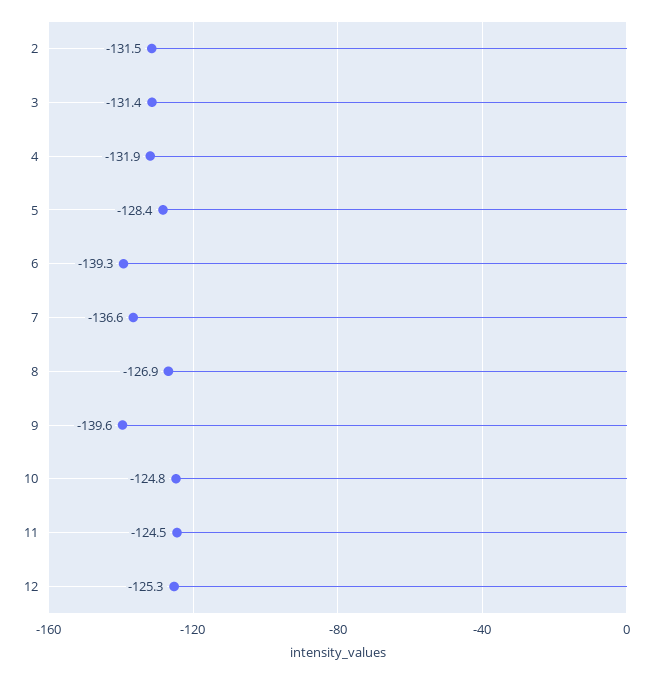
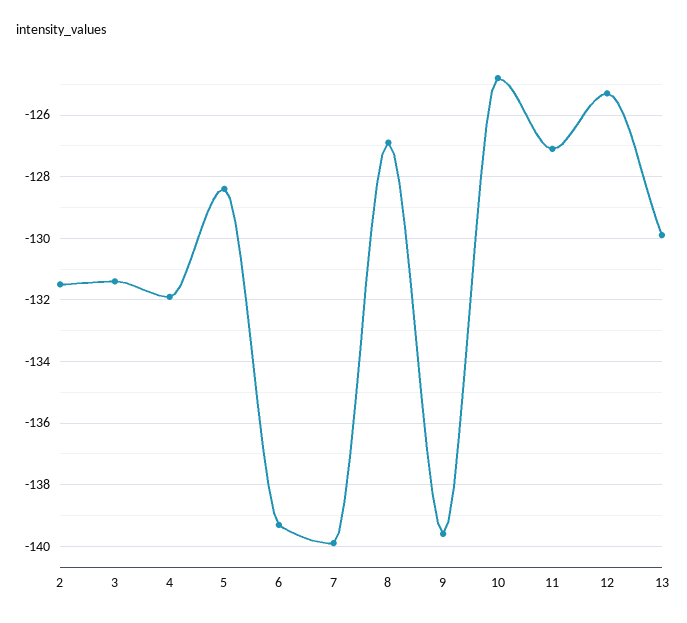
7: -136.6 -> -140
11: -124.5 -> -127
13: none -> -130

